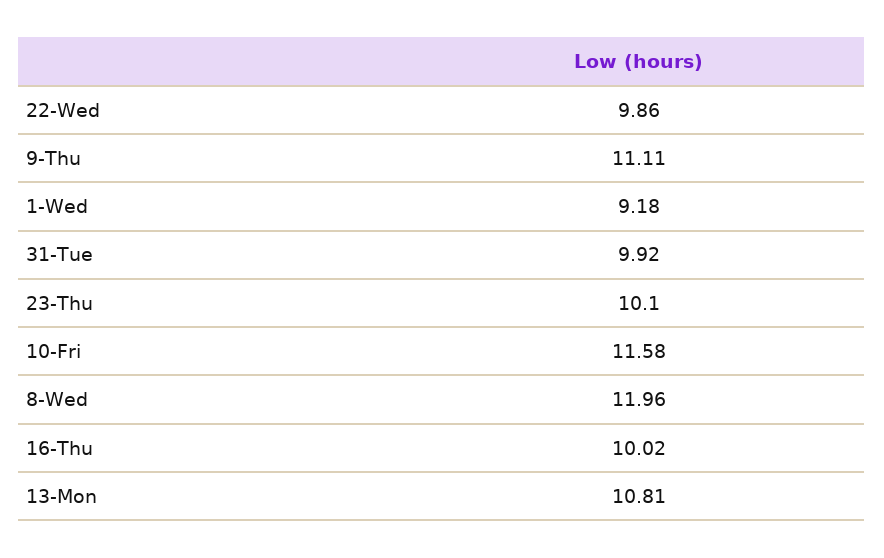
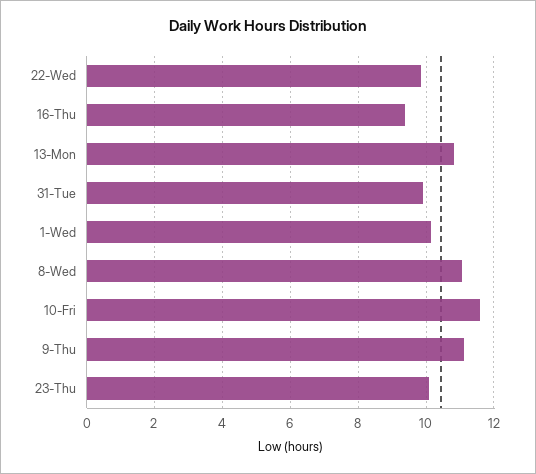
1-Wed: 9.18 -> 10.2
8-Wed: 11.96 -> 11
16-Thu: 10.02 -> 9.4

